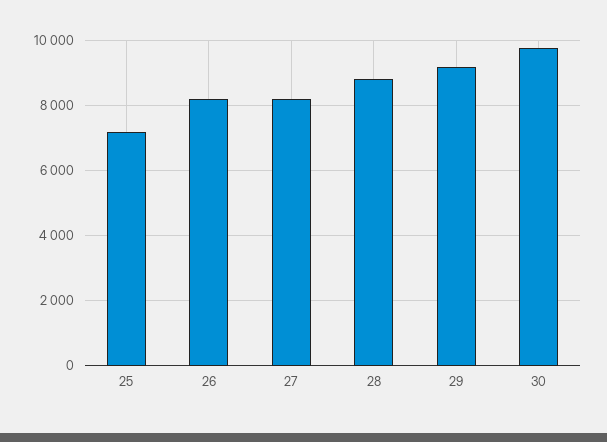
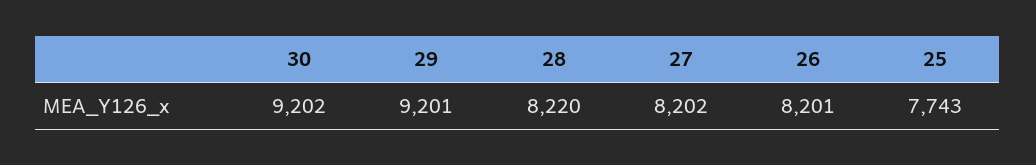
25: 7200 -> 7743
28: 8800 -> 8220
30: 9800 -> 9202

